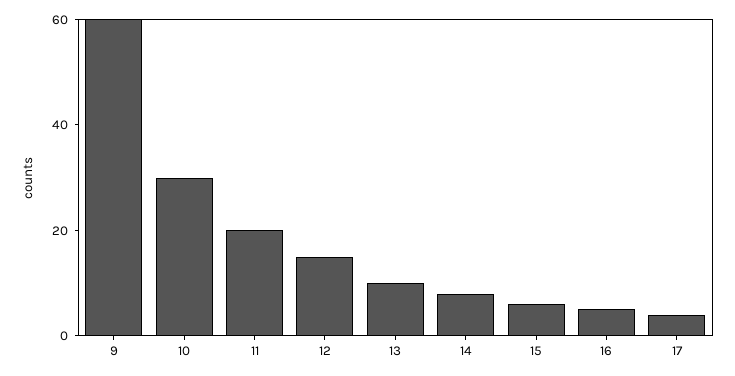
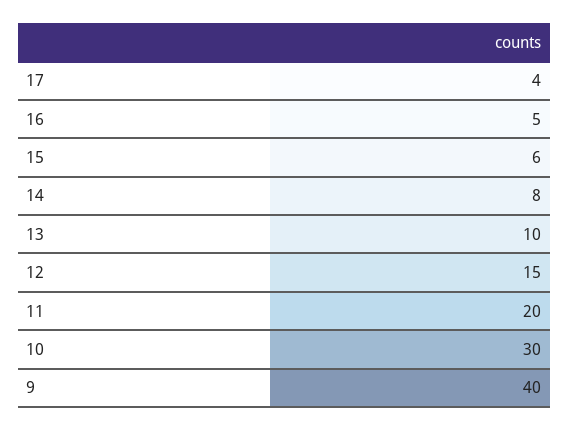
9: 60 -> 40

